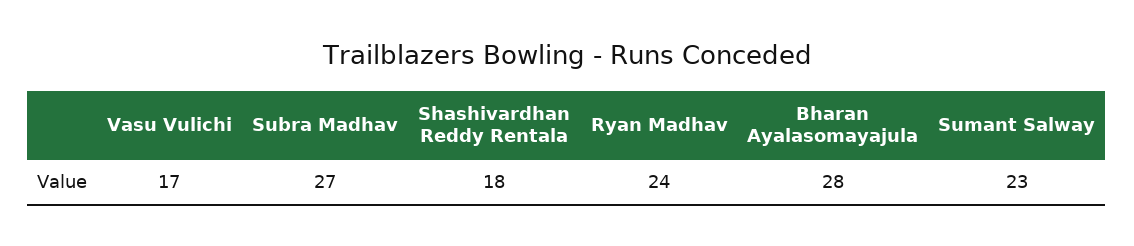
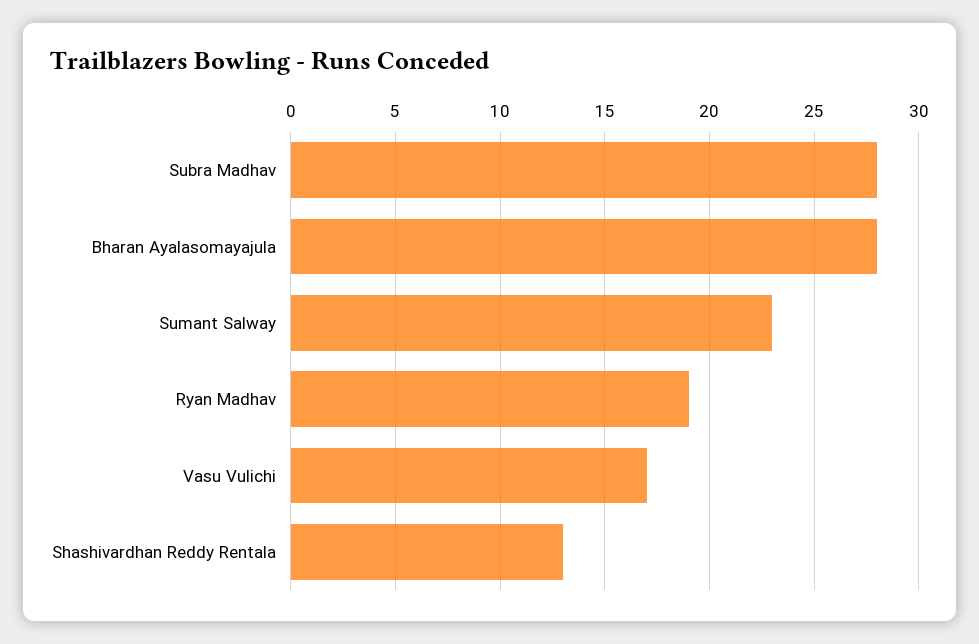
Subra Madhav: 27 -> 28
Shashivardhan Reddy Rentala: 18 -> 13
Ryan Madhav: 24 -> 19

